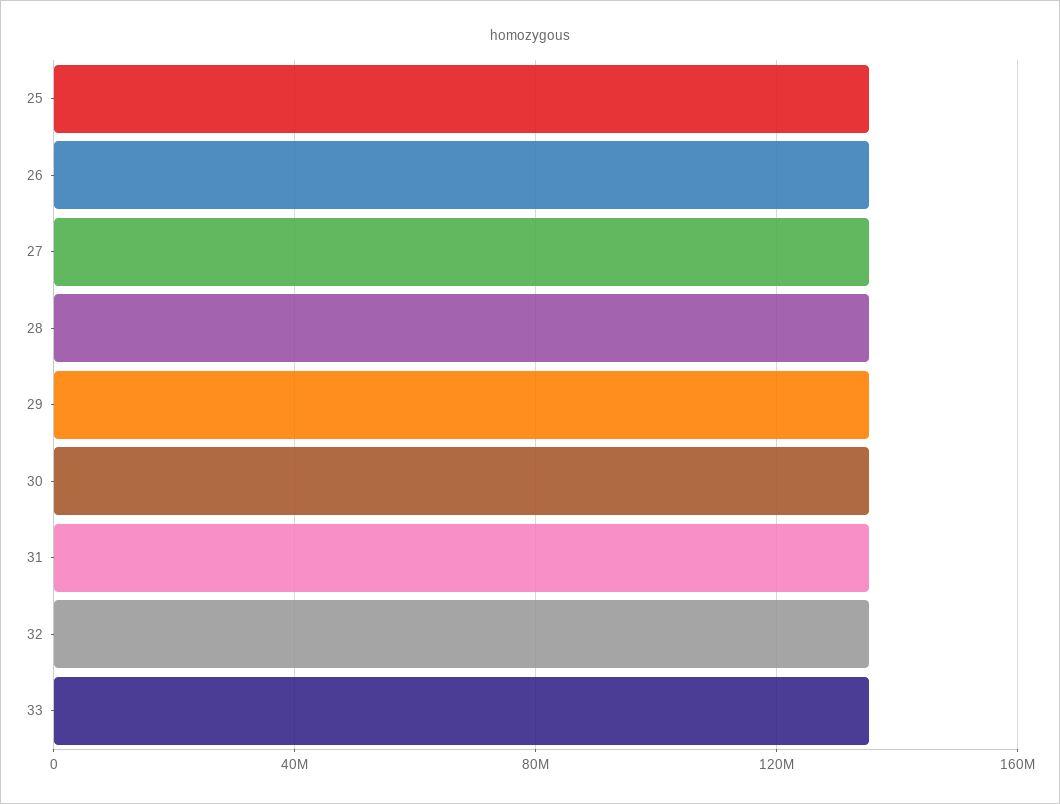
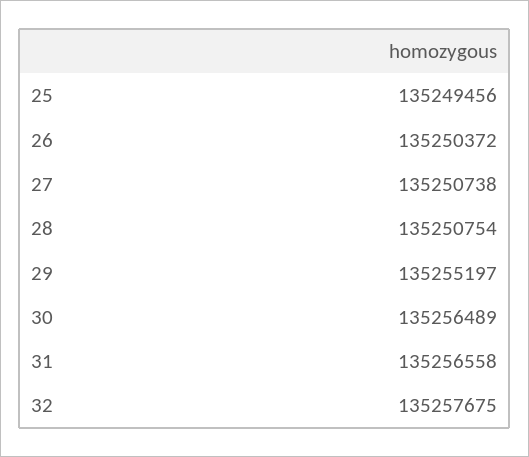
33: 135000000 -> none

